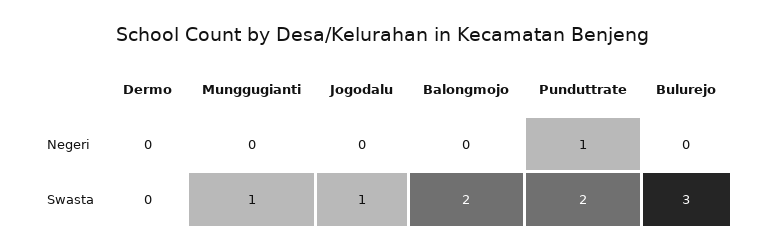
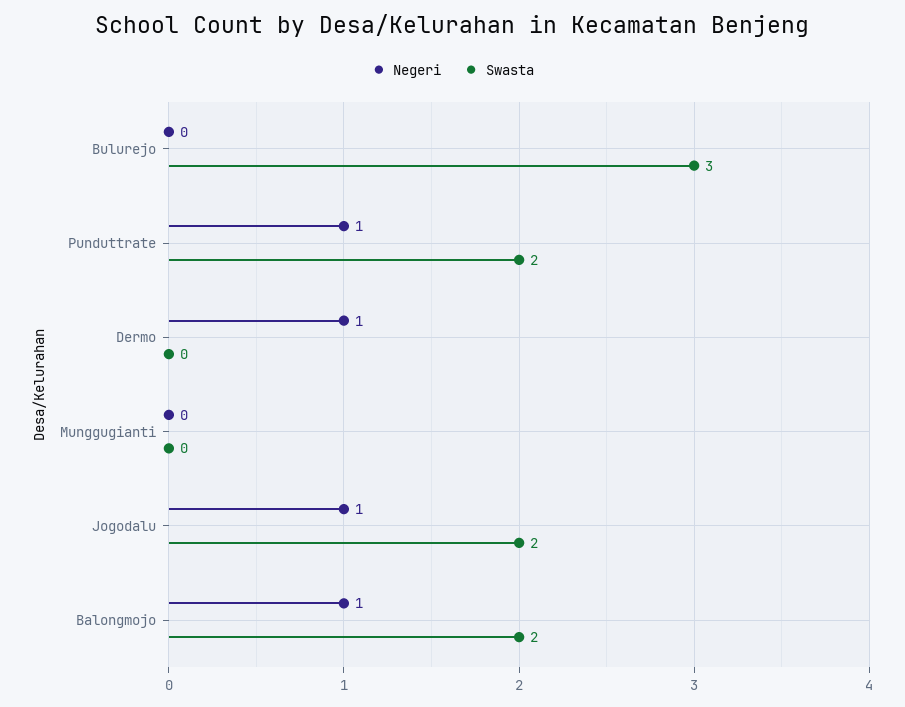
Negeri, Dermo: 0 -> 1
Negeri, Jogodalu: 0 -> 1
Negeri, Balongmojo: 0 -> 1
Swasta, Munggugianti: 1 -> 0
Swasta, Jogodalu: 1 -> 2

